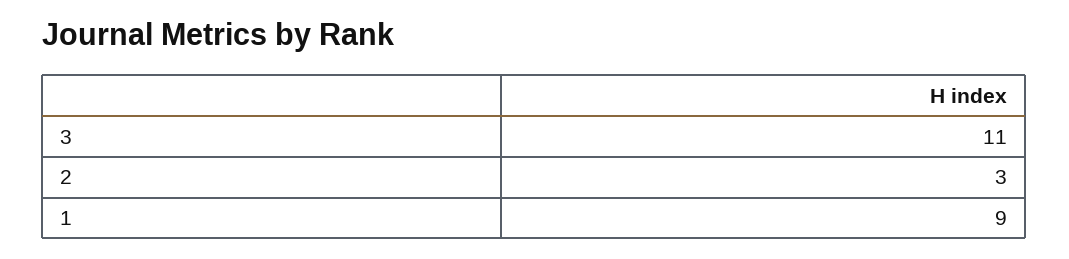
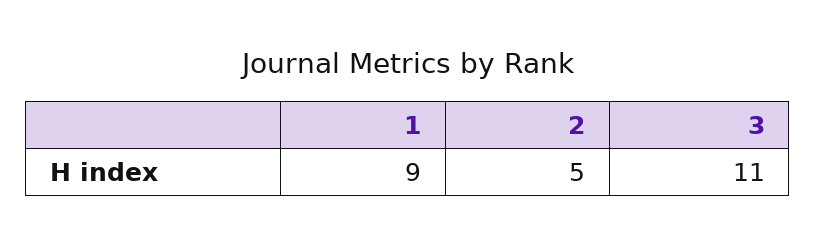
2: 3 -> 5

